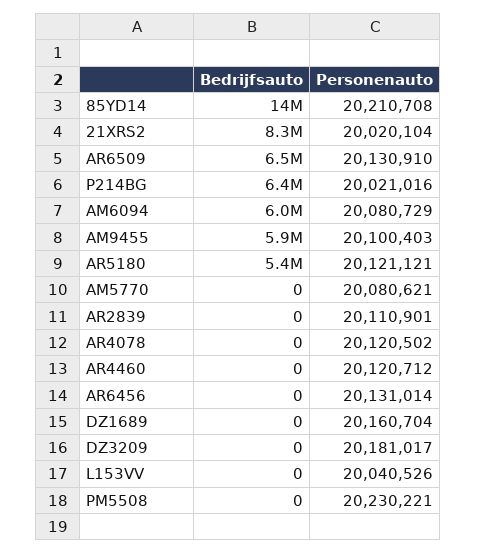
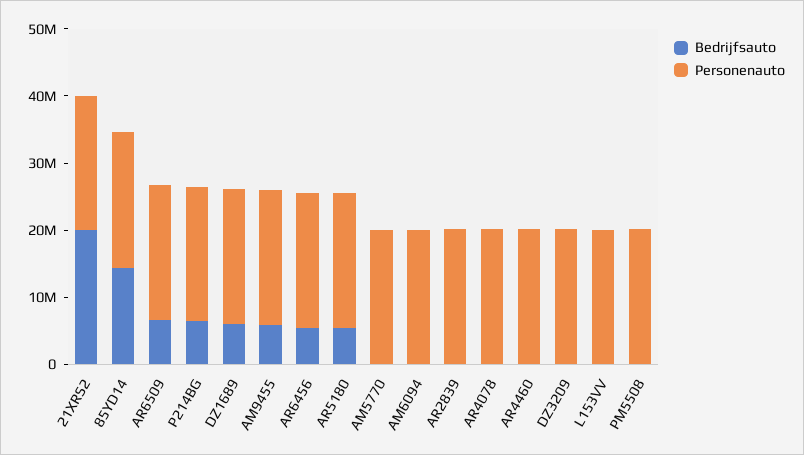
Bedrijfsauto, 21XRS2: 8300000 -> 20000000
Bedrijfsauto, AM6094: 6000000 -> 0
Bedrijfsauto, AR6456: 0 -> 6000000
Bedrijfsauto, DZ1689: 0 -> 6000000

